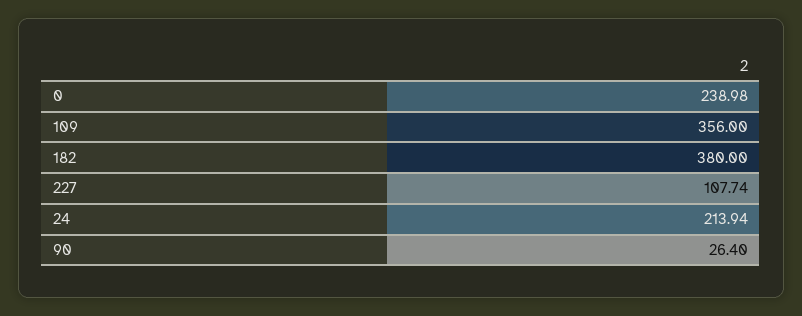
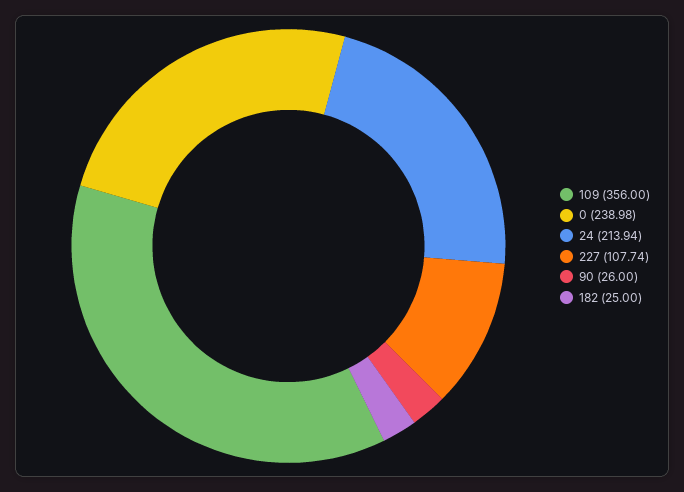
182: 380 -> 25
90: 26.4 -> 26

